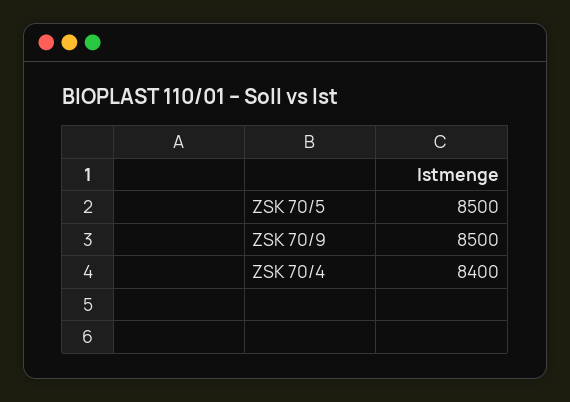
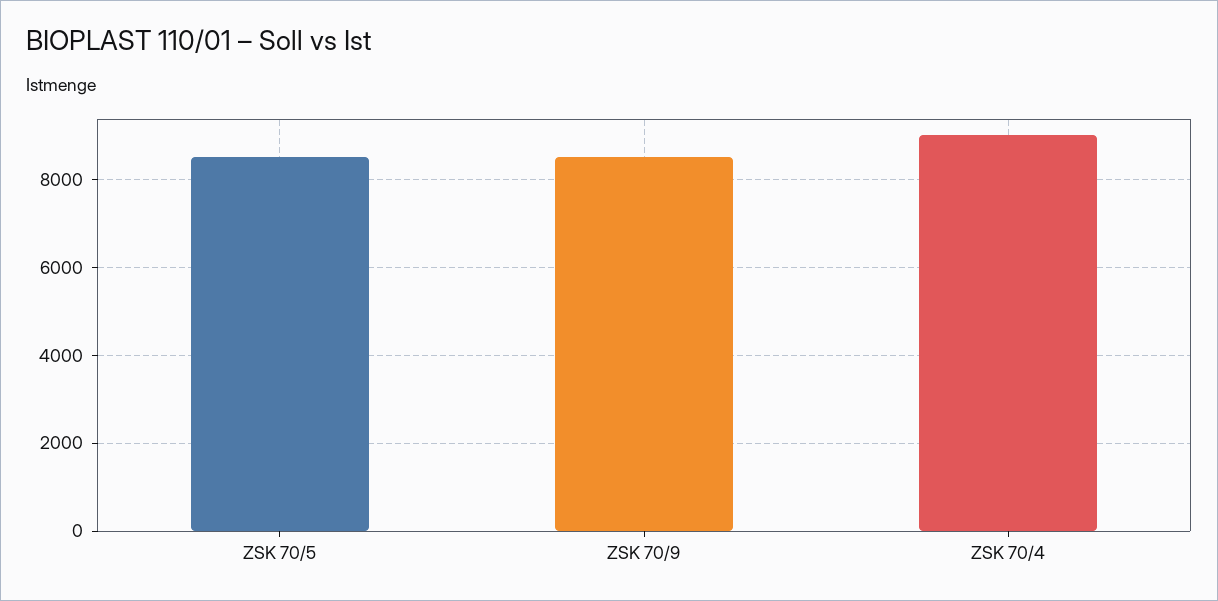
ZSK 70/4: 8400 -> 9000

